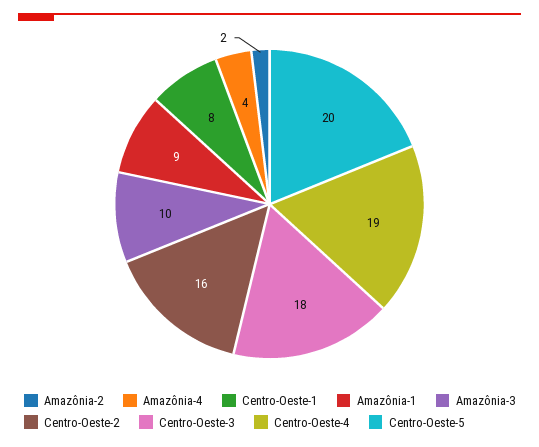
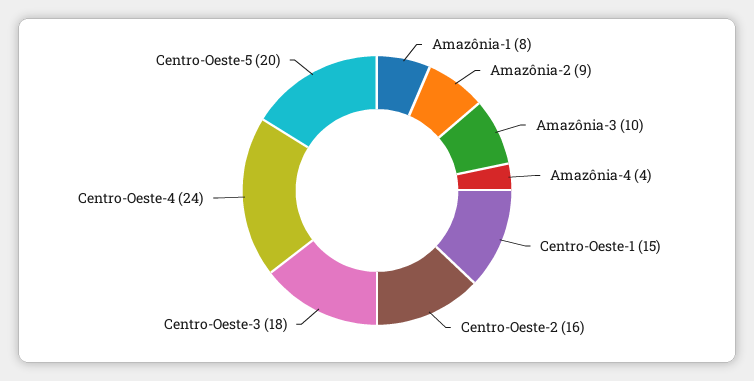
Amazônia-2: 2 -> 9
Centro-Oeste-1: 8 -> 15
Amazônia-1: 9 -> 8
Centro-Oeste-4: 19 -> 24

